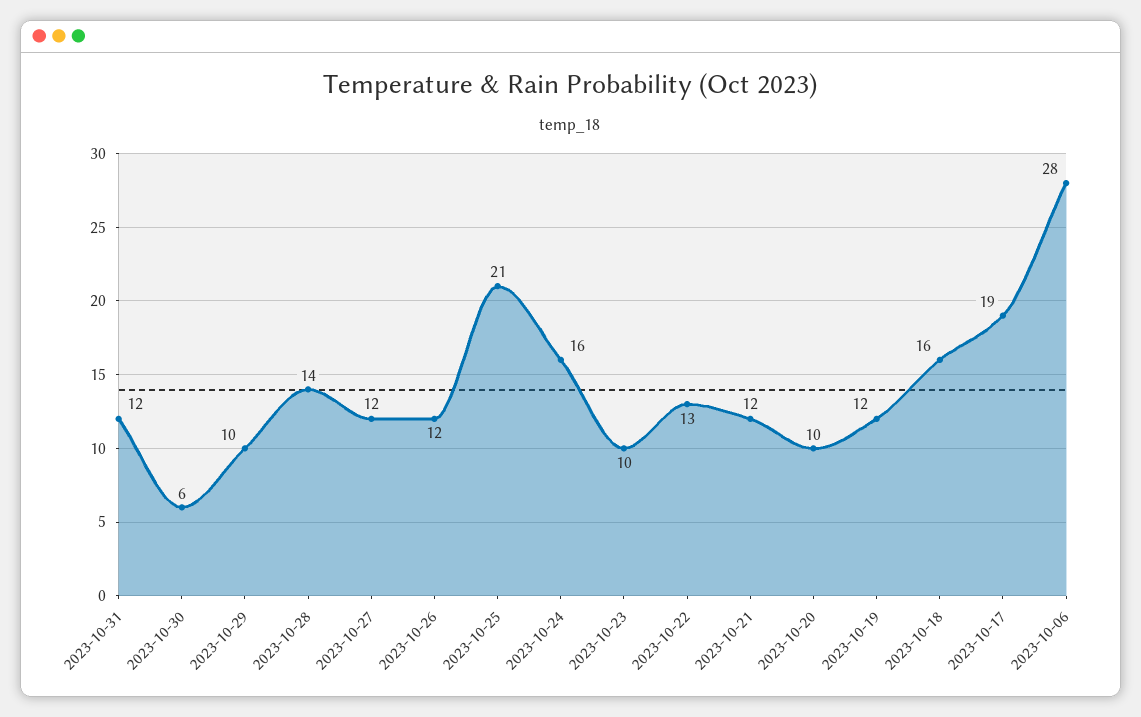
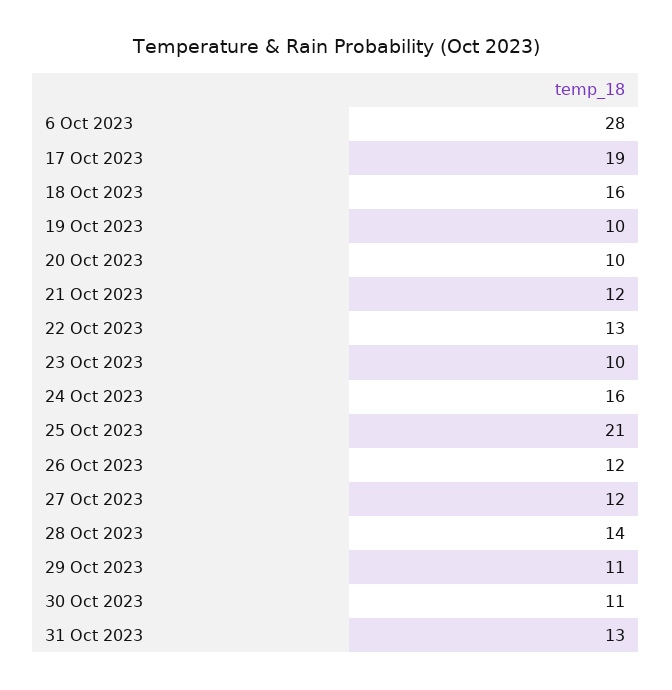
2023-10-31: 12 -> 13
2023-10-30: 6 -> 11
2023-10-29: 10 -> 11
2023-10-19: 12 -> 10

